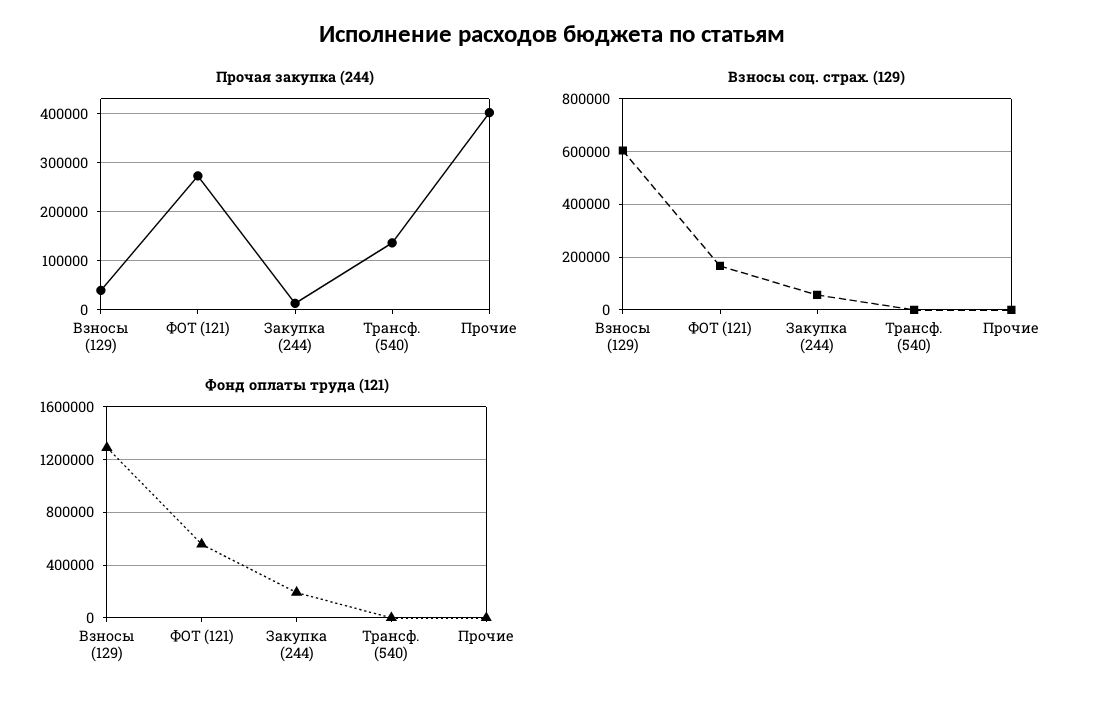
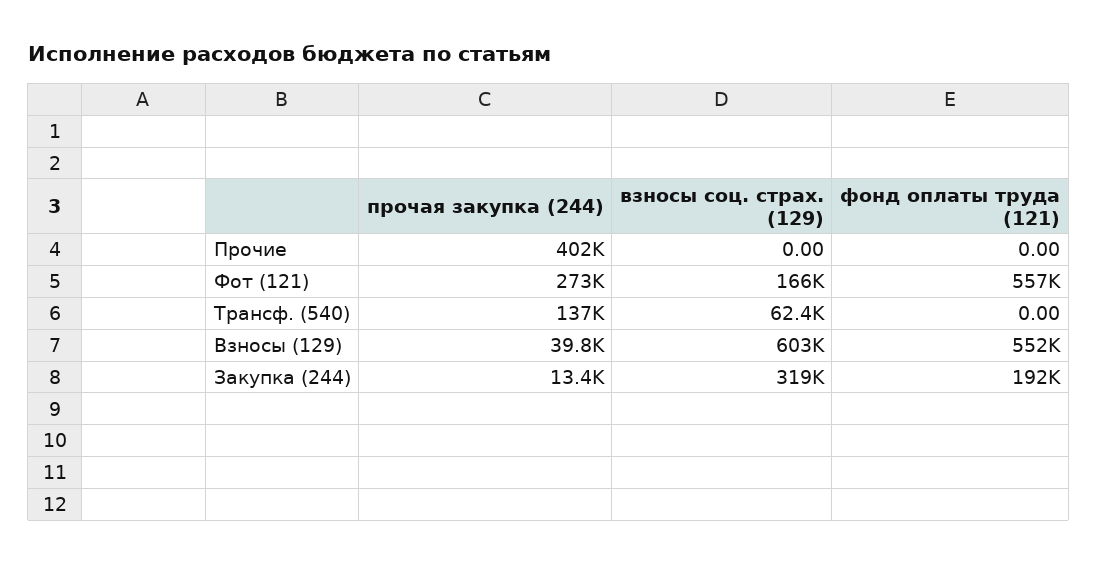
Взносы соц. страх. (129), Закупка (244): 50000 -> 319000
Взносы соц. страх. (129), Трансф. (540): 0 -> 62400
Фонд оплаты труда (121), Взносы (129): 1300000 -> 552000

